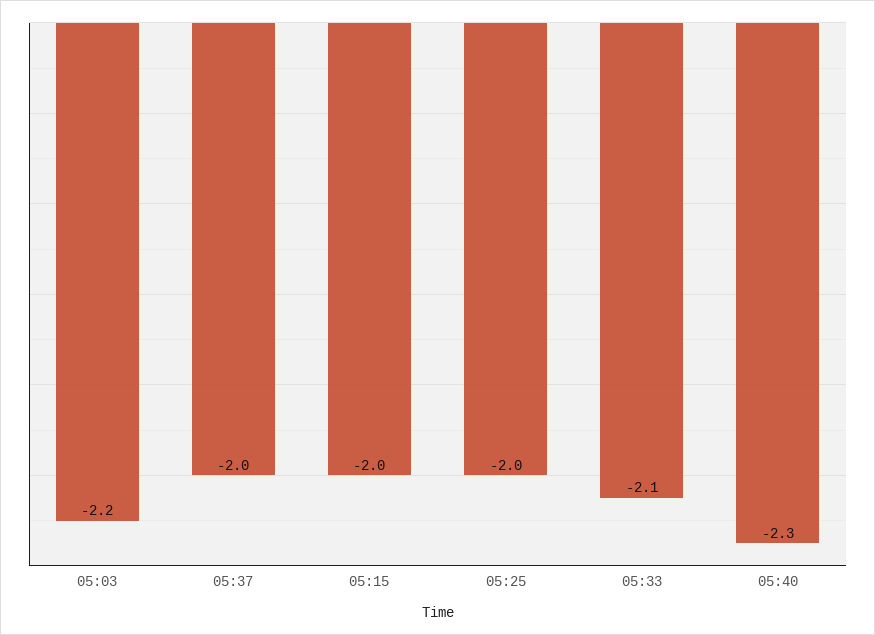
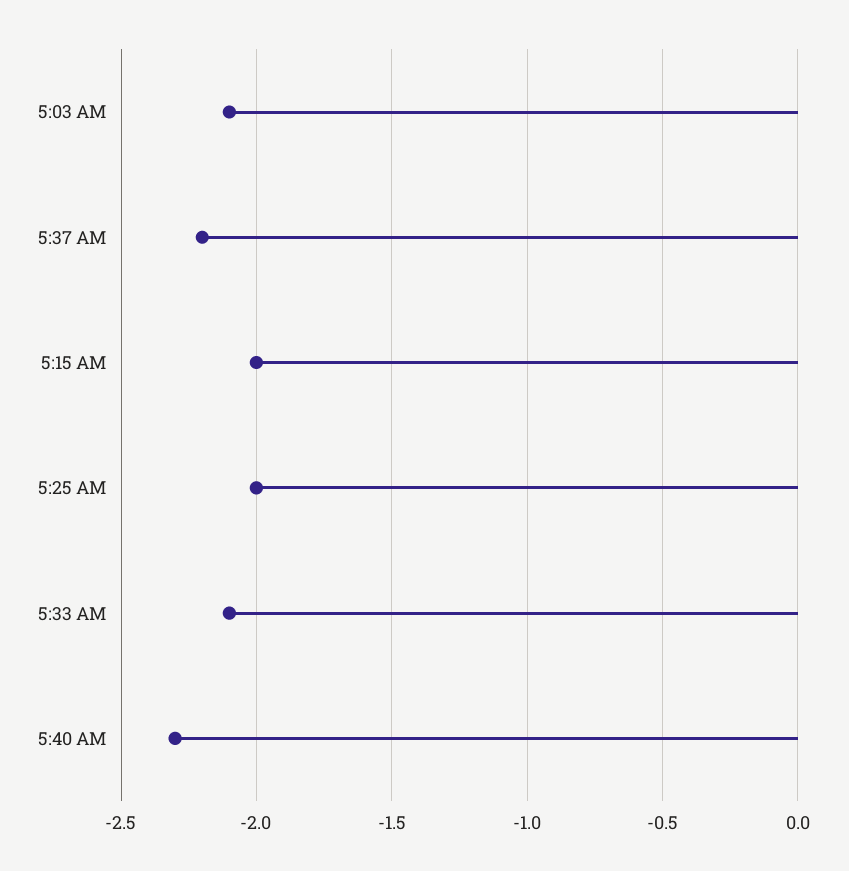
05:03: -2.2 -> -2.1
05:37: -2 -> -2.2

